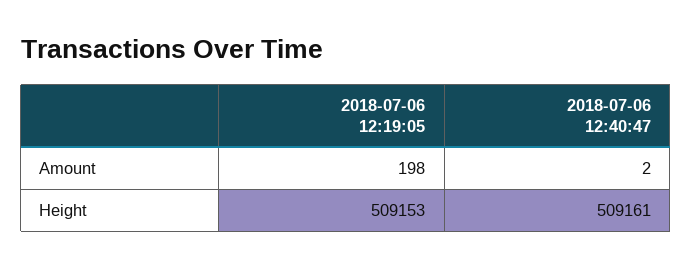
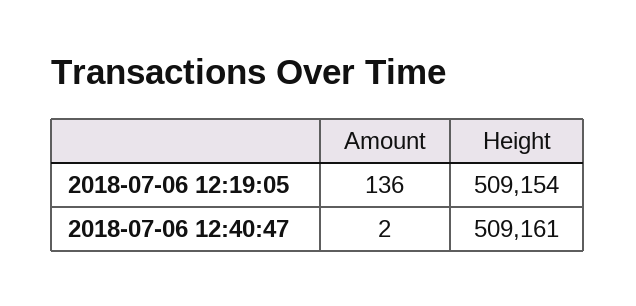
2018-07-06 12:19:05, Amount: 198 -> 136
2018-07-06 12:19:05, Height: 509153 -> 509154

